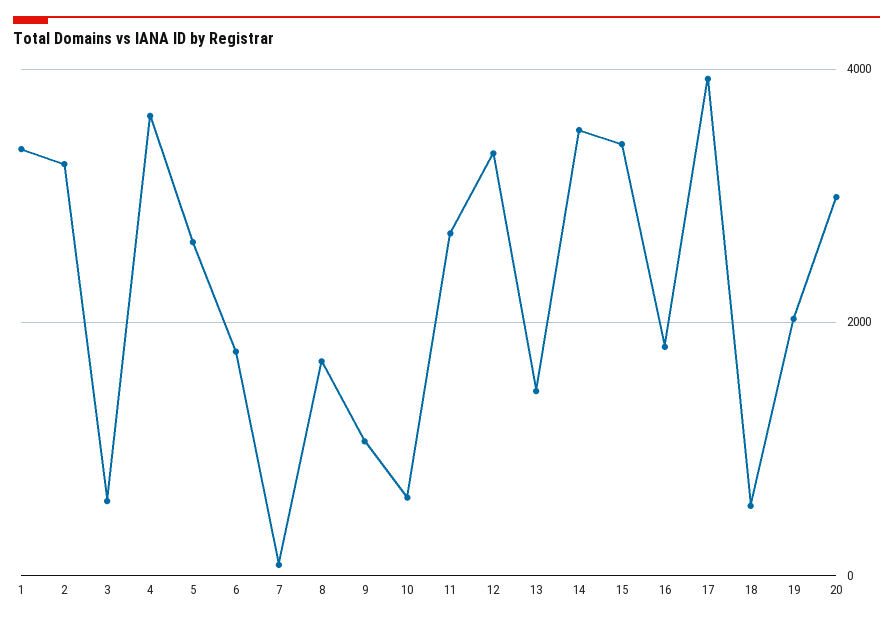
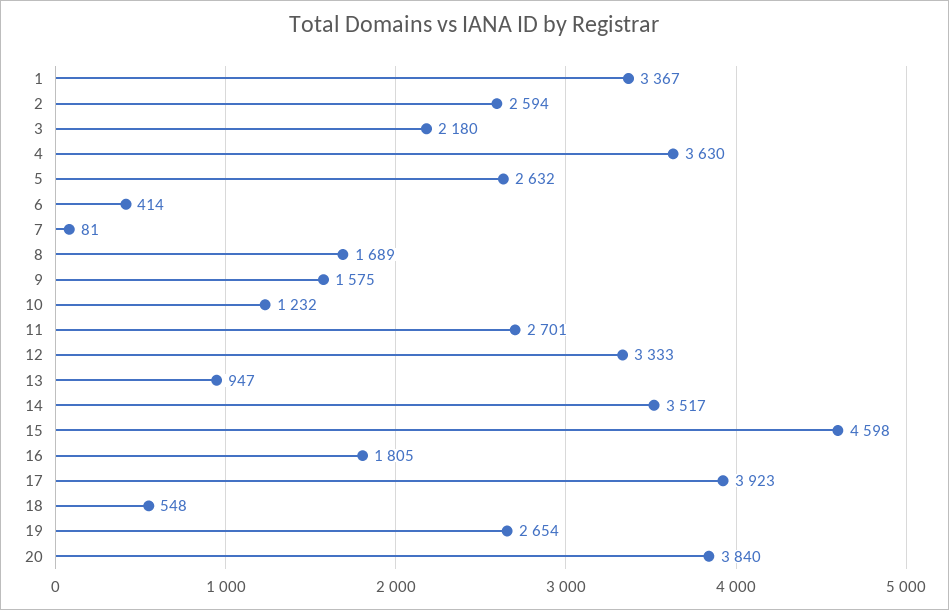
2: 3200 -> 2594
3: 600 -> 2180
6: 1800 -> 414
9: 1000 -> 1575
10: 600 -> 1232
13: 1400 -> 947
15: 3400 -> 4598
19: 2000 -> 2654
20: 3000 -> 3840

